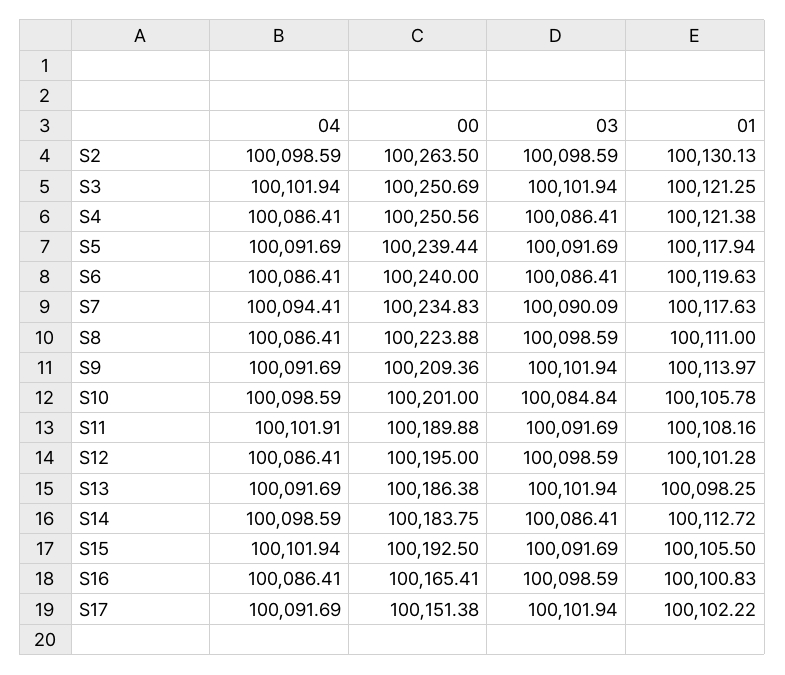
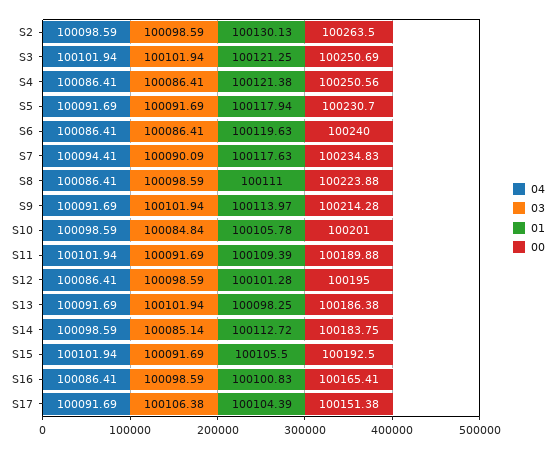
00, S5: 100239.44 -> 100230.7
00, S9: 100209.36 -> 100214.28
04, S11: 100101.91 -> 100101.94
01, S11: 100108.16 -> 100109.39
03, S14: 100086.41 -> 100085.14
03, S17: 100101.94 -> 100106.38
01, S17: 100102.22 -> 100104.39

